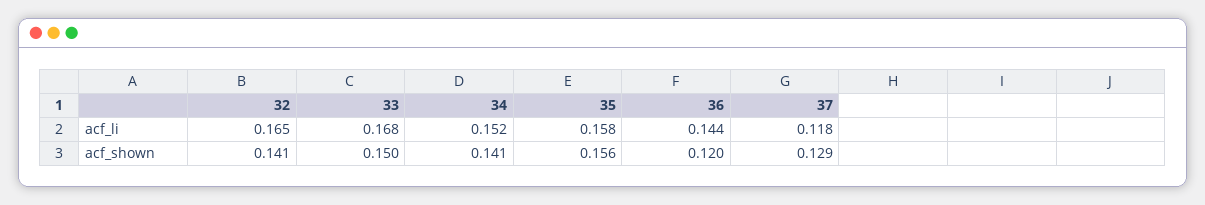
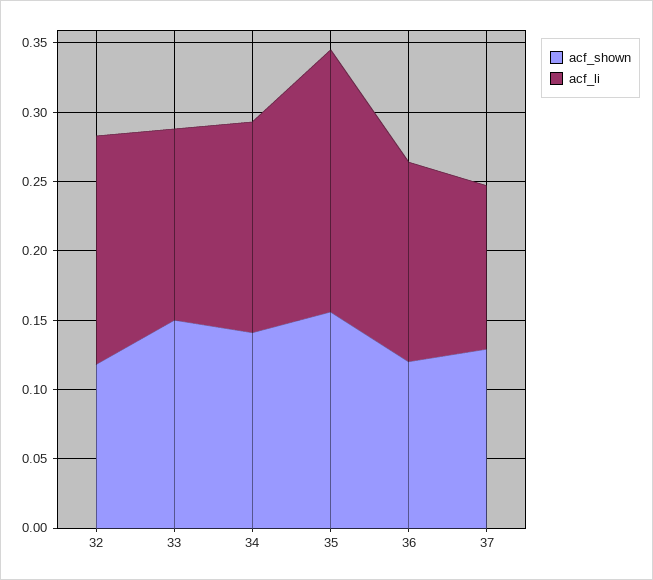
acf_li, 33: 0.168 -> 0.14
acf_li, 35: 0.158 -> 0.19
acf_shown, 32: 0.141 -> 0.12

